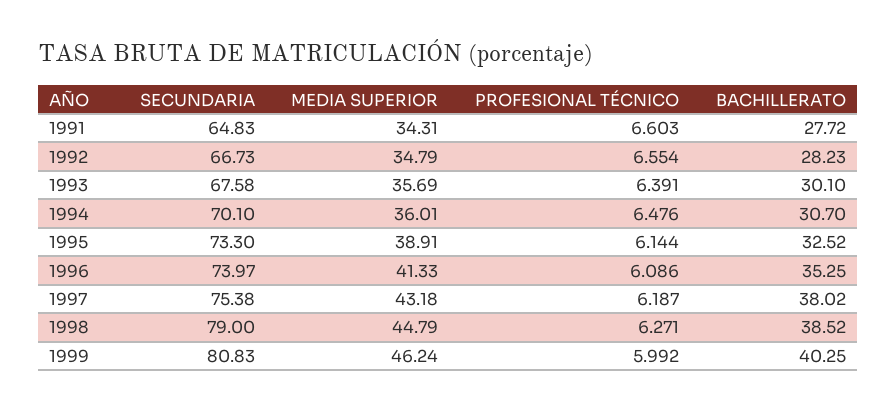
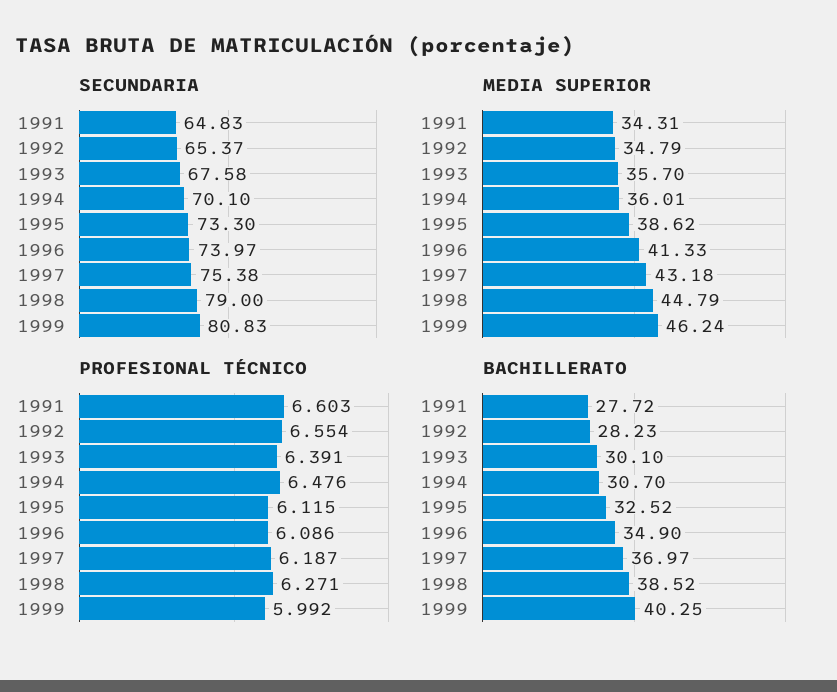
SECUNDARIA, 1992: 66.73 -> 65.37
MEDIA SUPERIOR, 1993: 35.69 -> 35.7
MEDIA SUPERIOR, 1995: 38.91 -> 38.62
PROFESIONAL TÉCNICO, 1995: 6.144 -> 6.115
BACHILLERATO, 1996: 35.25 -> 34.9
BACHILLERATO, 1997: 38.02 -> 36.97

